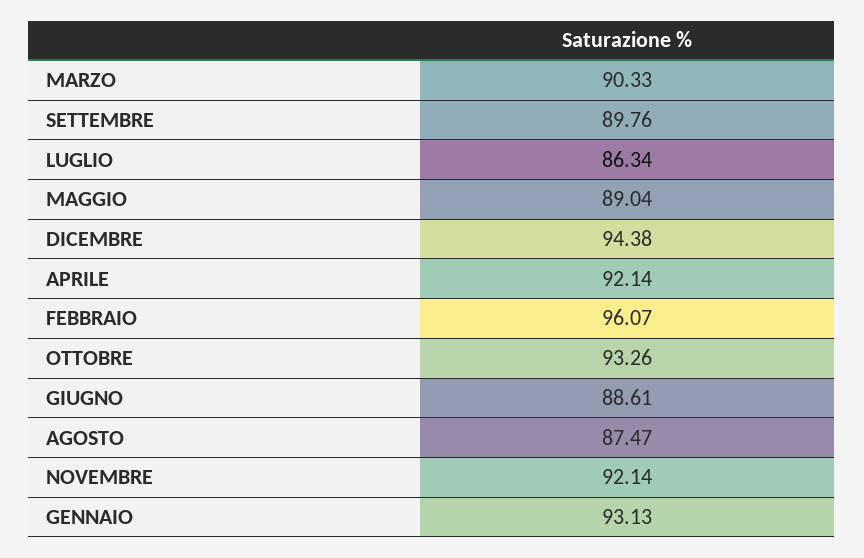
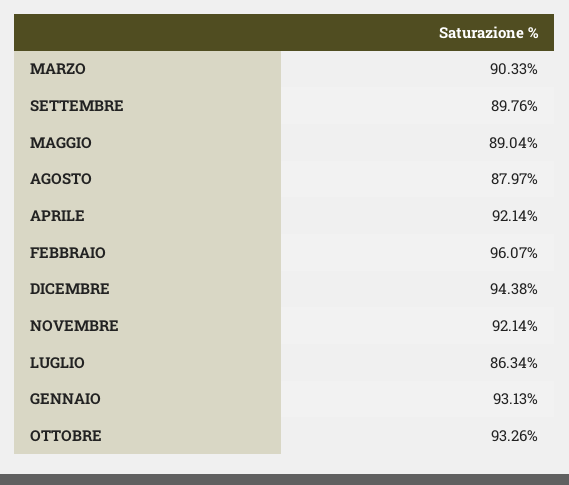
GIUGNO: 88.61 -> none
AGOSTO: 87.47 -> 87.97

